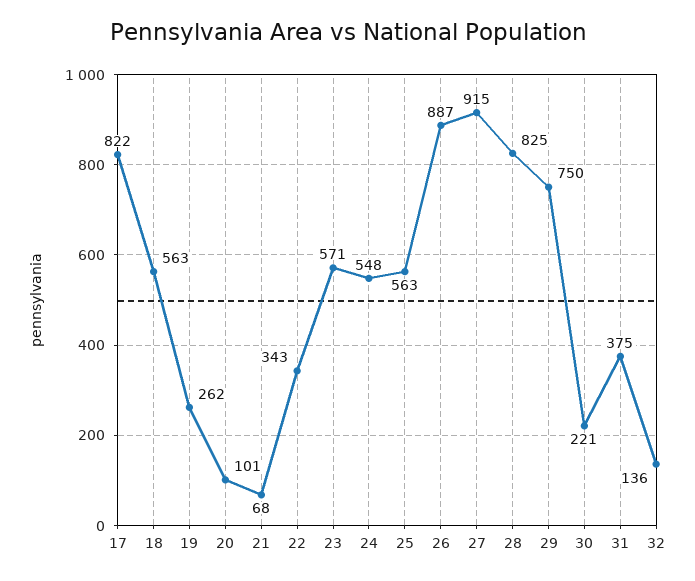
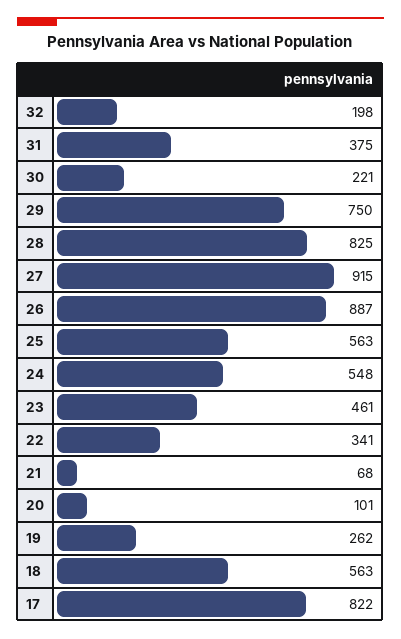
22: 343 -> 341
23: 571 -> 461
32: 136 -> 198

